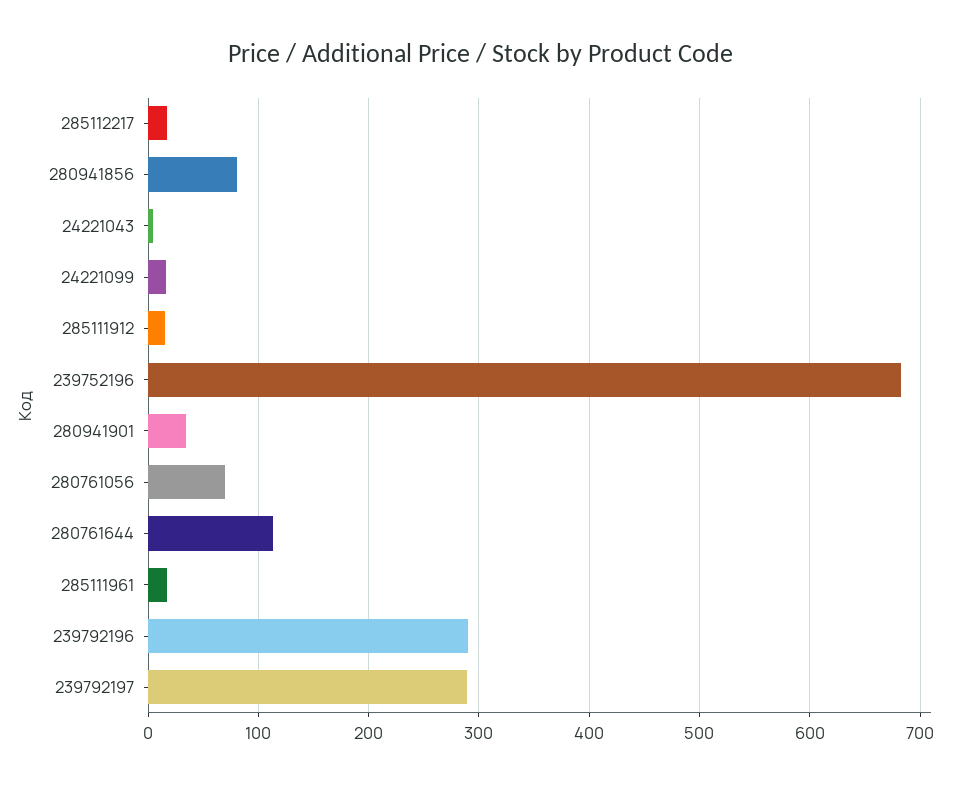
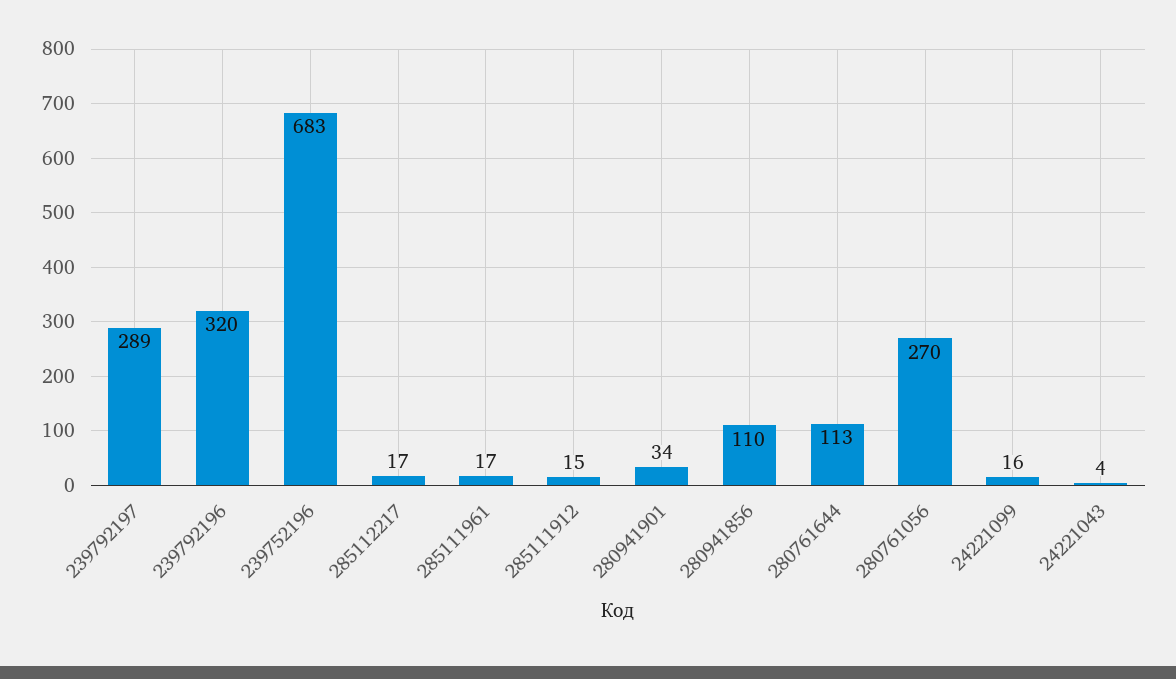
280941856: 80 -> 110
280761056: 70 -> 270
239792196: 290 -> 320

